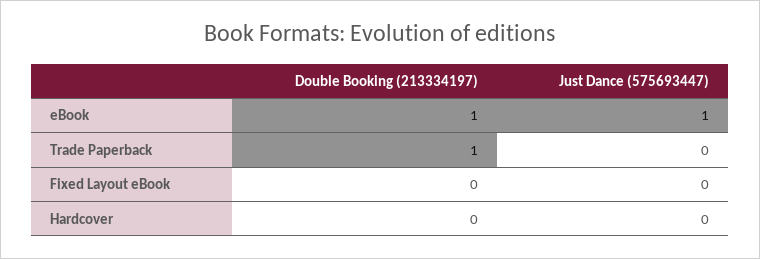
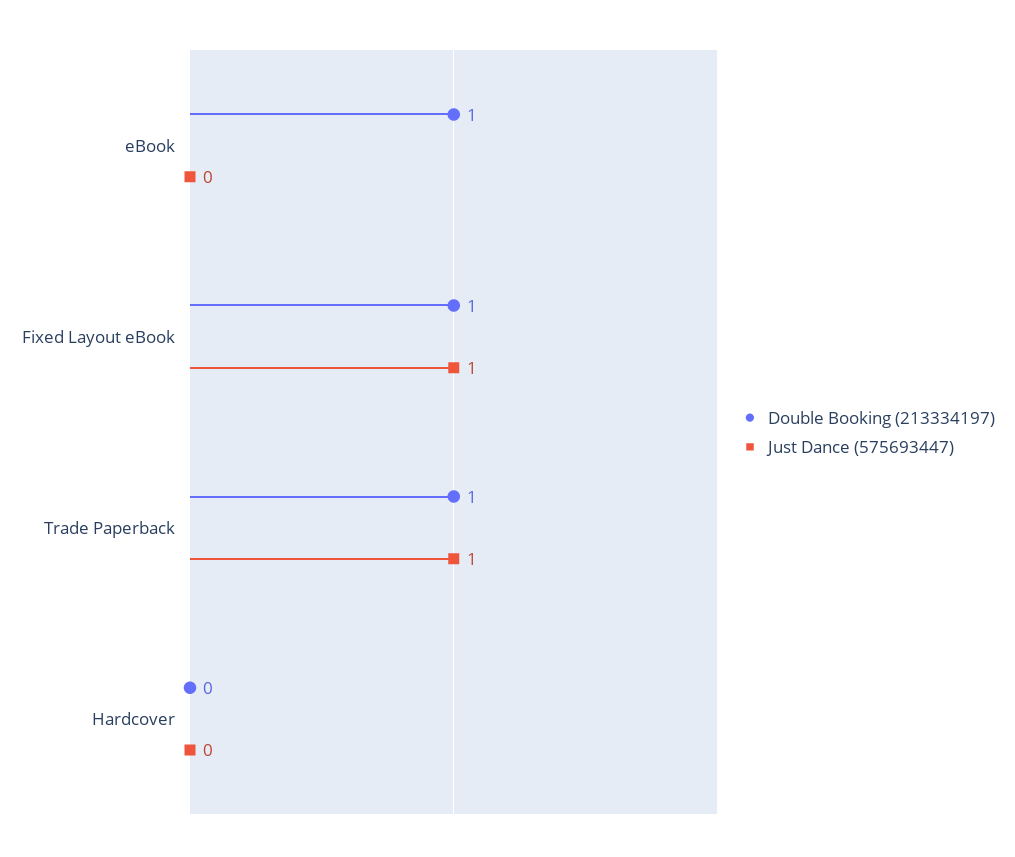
Just Dance (575693447), eBook: 1 -> 0
Just Dance (575693447), Trade Paperback: 0 -> 1
Double Booking (213334197), Fixed Layout eBook: 0 -> 1
Just Dance (575693447), Fixed Layout eBook: 0 -> 1

